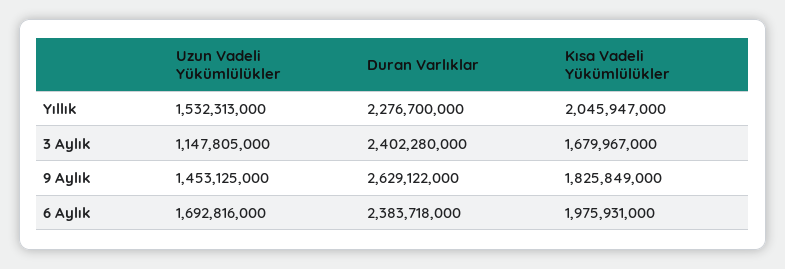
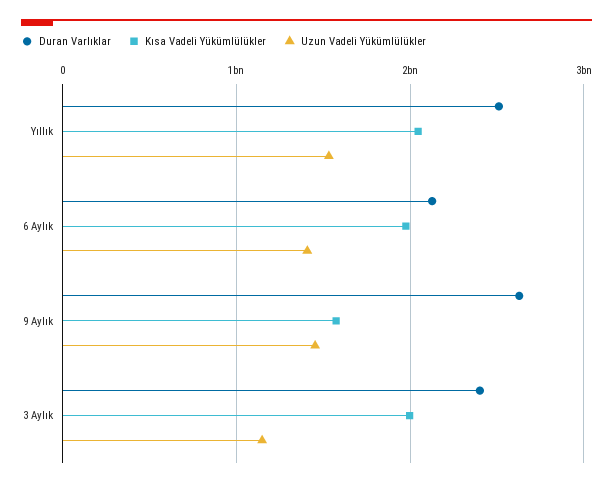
Duran Varlıklar, Yıllık: 2276700000 -> 2500000000
Kısa Vadeli Yükümlülükler, 3 Aylık: 1679967000 -> 2000000000
Kısa Vadeli Yükümlülükler, 9 Aylık: 1825849000 -> 1600000000
Uzun Vadeli Yükümlülükler, 6 Aylık: 1692816000 -> 1400000000
Duran Varlıklar, 6 Aylık: 2383718000 -> 2100000000

